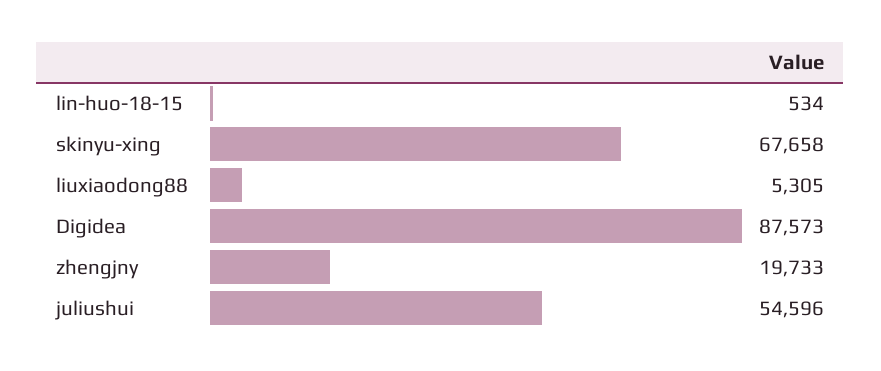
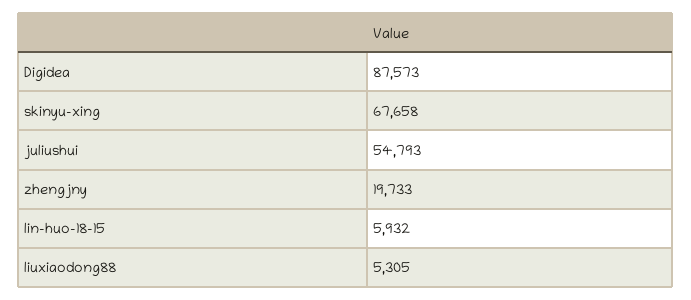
lin-huo-18-15: 534 -> 5932
juliushui: 54596 -> 54793

